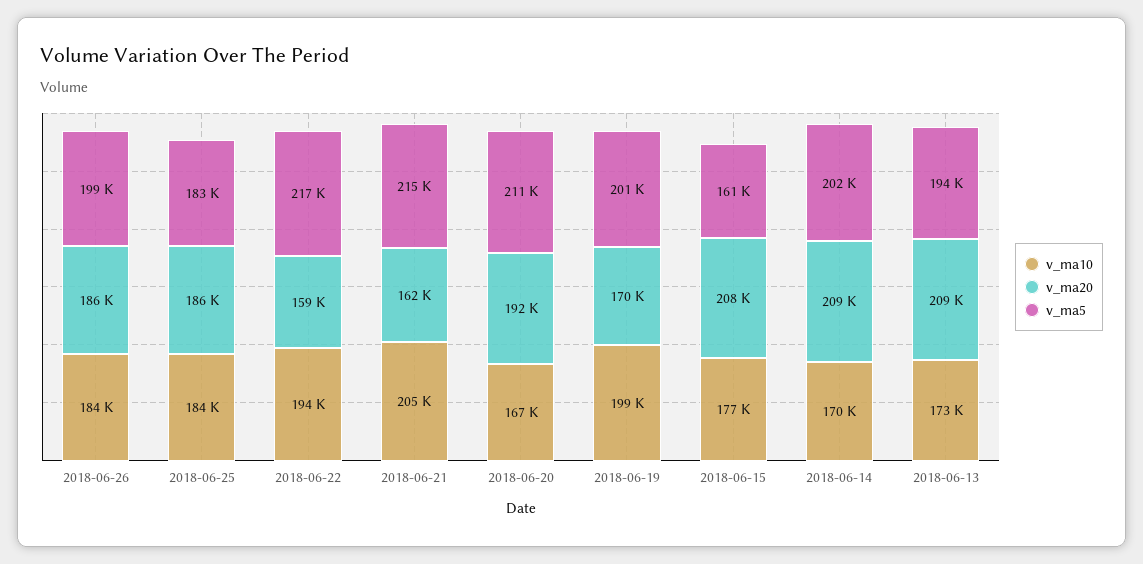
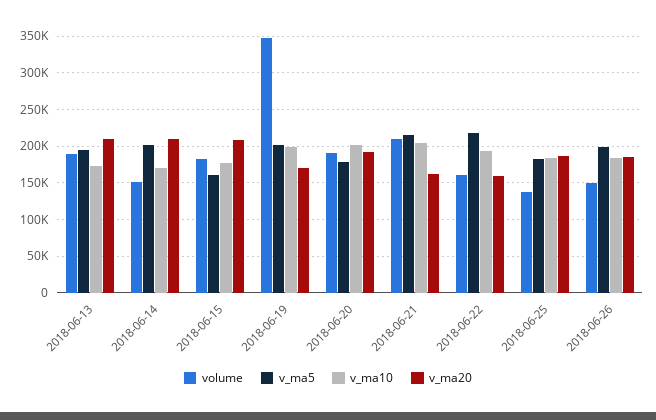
v_ma10, 2018-06-20: 167000 -> 200000
v_ma5, 2018-06-20: 211000 -> 180000
volume, 2018-06-13: none -> 190000
volume, 2018-06-14: none -> 150000
volume, 2018-06-15: none -> 180000
volume, 2018-06-19: none -> 350000
volume, 2018-06-20: none -> 190000
volume, 2018-06-21: none -> 210000
volume, 2018-06-22: none -> 160000
volume, 2018-06-25: none -> 140000
volume, 2018-06-26: none -> 150000

